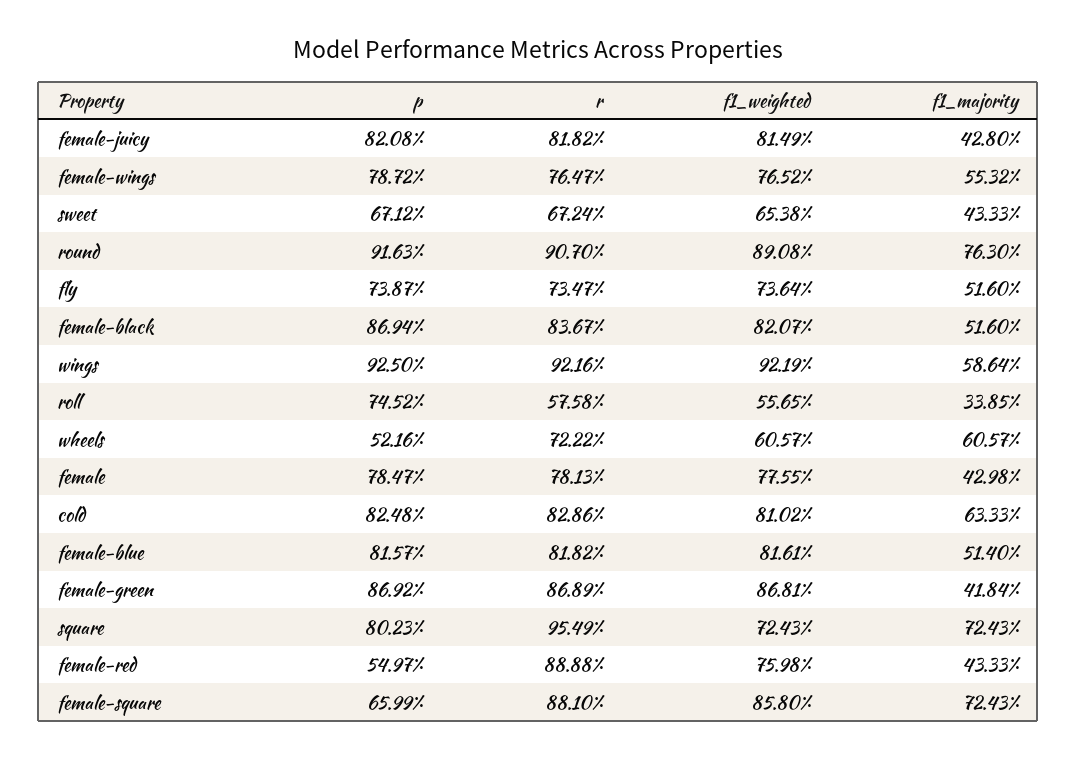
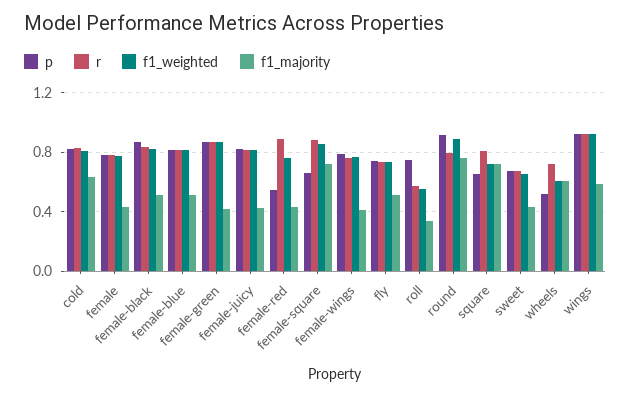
f1_majority, female-wings: 0.5532 -> 0.4
r, round: 0.907 -> 0.8
p, square: 0.8023 -> 0.65
r, square: 0.9549 -> 0.8

